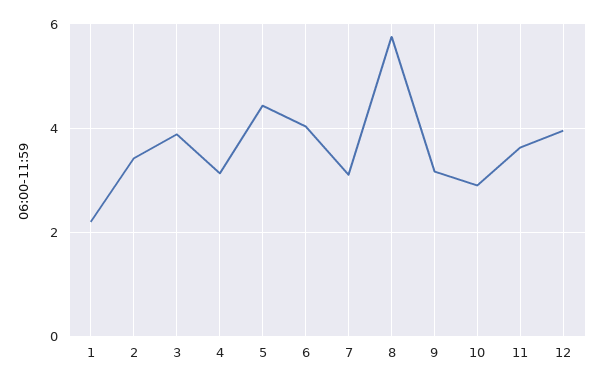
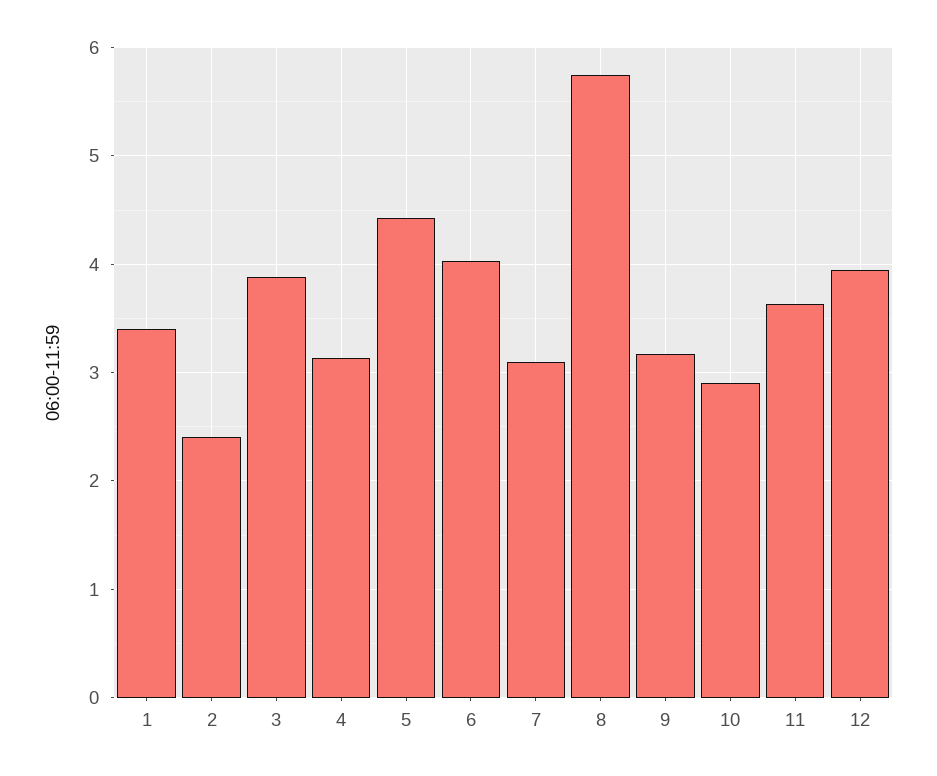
1: 2.2 -> 3.4
2: 3.4 -> 2.4

